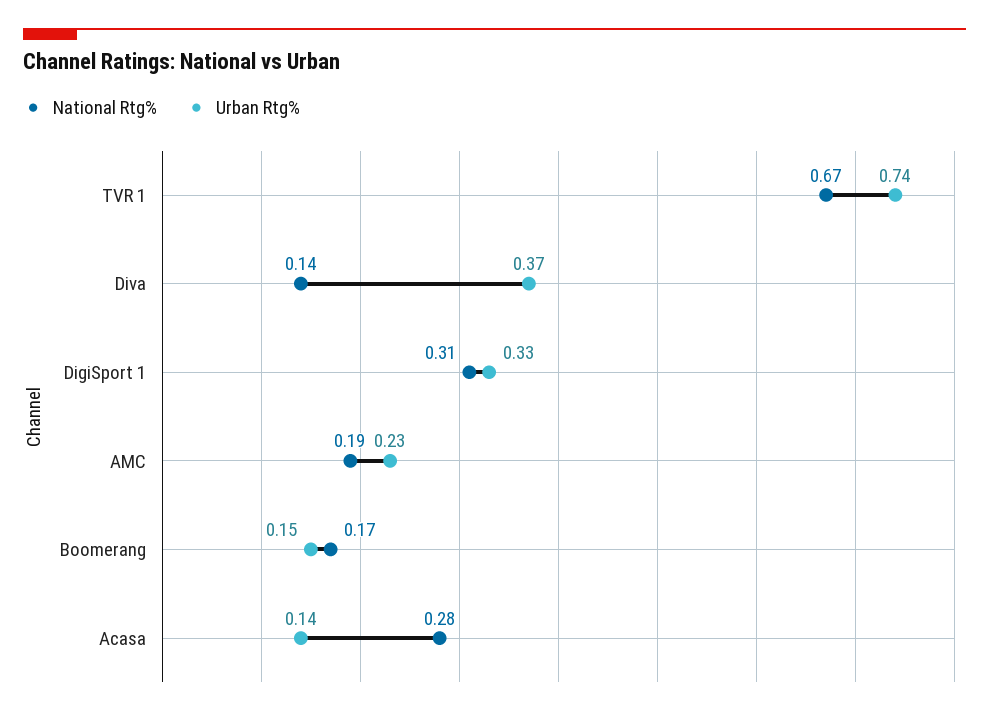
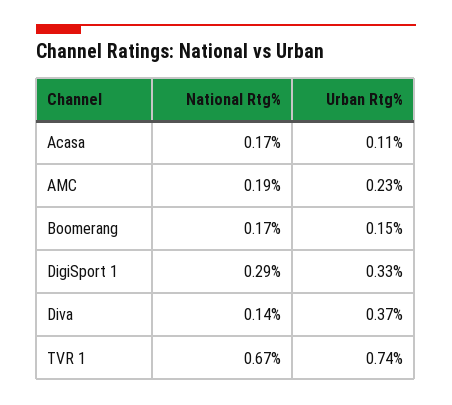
National Rtg%, DigiSport 1: 0.31 -> 0.29
National Rtg%, Acasa: 0.28 -> 0.17
Urban Rtg%, Acasa: 0.14 -> 0.11

